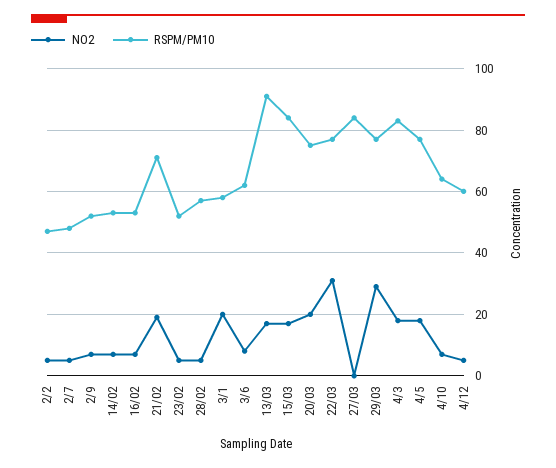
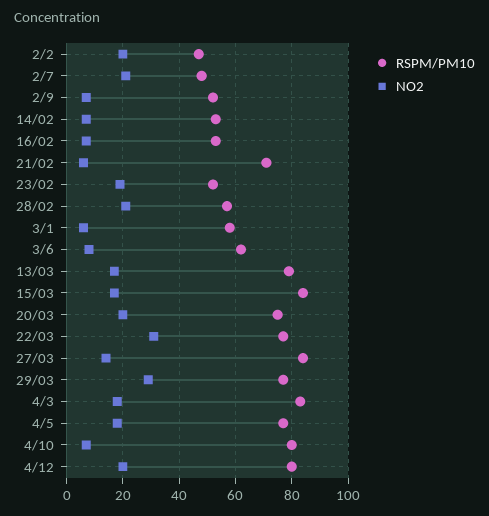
NO2, 2/2: 5 -> 20
NO2, 2/7: 5 -> 20
NO2, 21/02: 20 -> 5
NO2, 23/02: 5 -> 20
NO2, 28/02: 5 -> 20
NO2, 3/1: 20 -> 5
RSPM/PM10, 13/03: 90 -> 80
NO2, 27/03: 0 -> 15
RSPM/PM10, 4/10: 65 -> 80
NO2, 4/12: 5 -> 20
RSPM/PM10, 4/12: 60 -> 80

